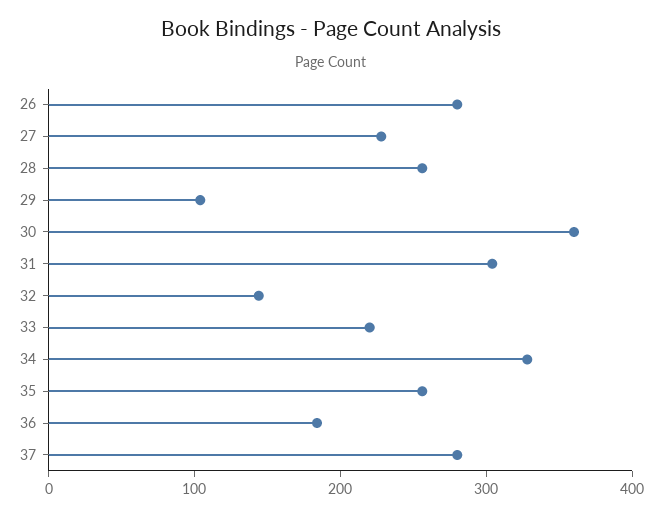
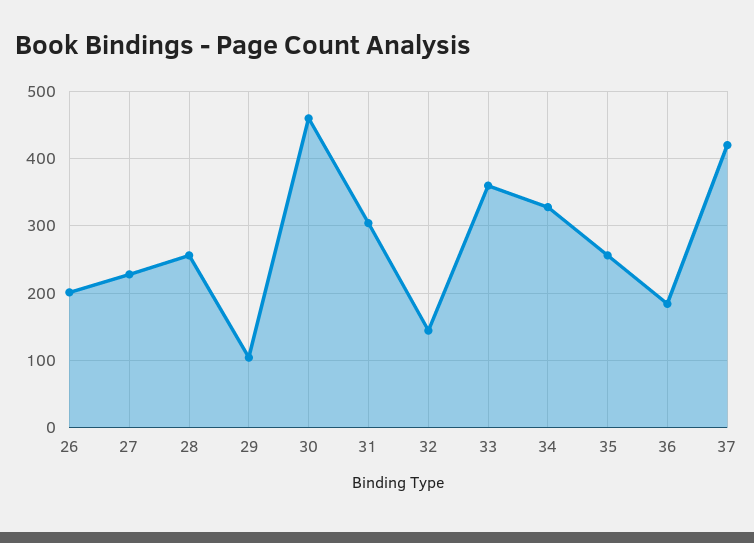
26: 280 -> 200
30: 360 -> 460
33: 220 -> 360
37: 280 -> 420

